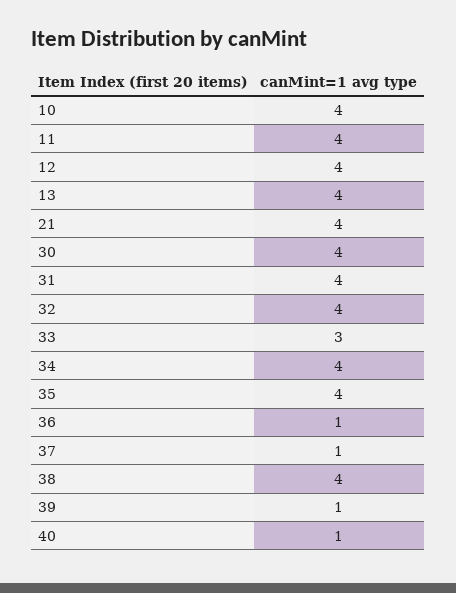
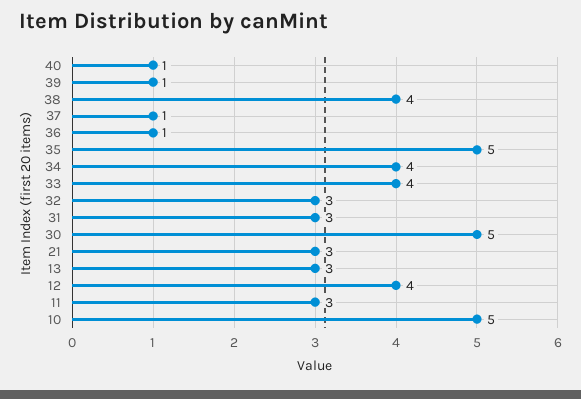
10: 4 -> 5
11: 4 -> 3
13: 4 -> 3
21: 4 -> 3
30: 4 -> 5
31: 4 -> 3
32: 4 -> 3
33: 3 -> 4
35: 4 -> 5

